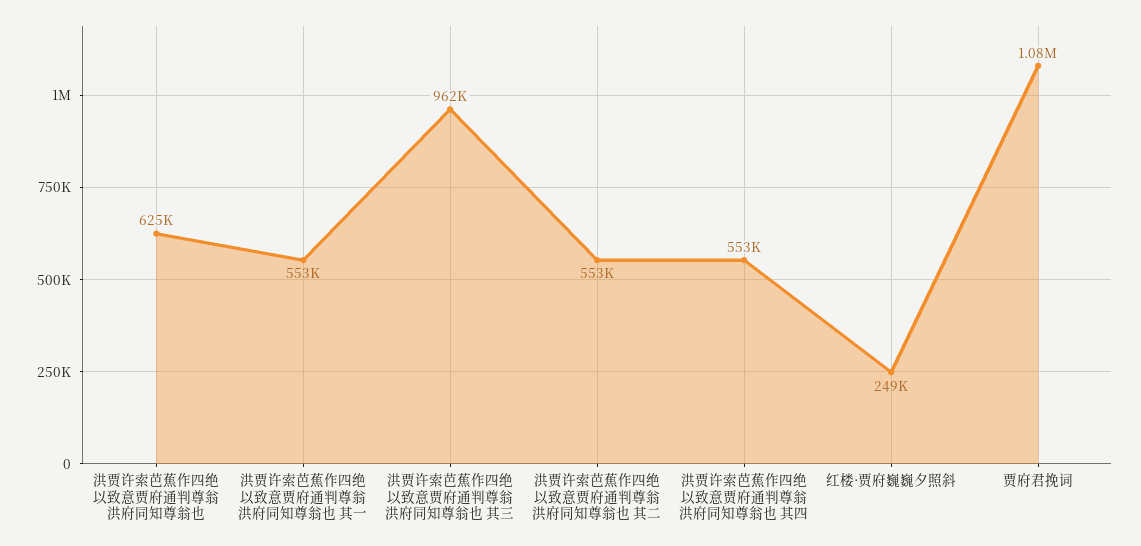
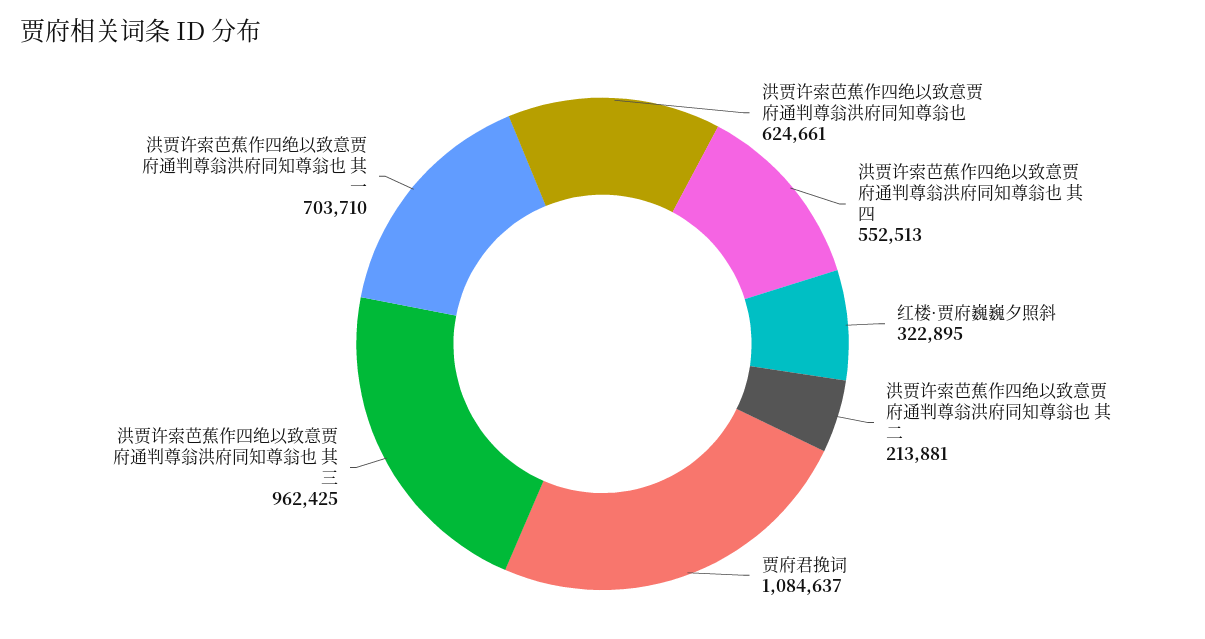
洪贾许索芭蕉作四绝以致意贾府通判尊翁洪府同知尊翁也 其一: 553000 -> 703710
洪贾许索芭蕉作四绝以致意贾府通判尊翁洪府同知尊翁也 其二: 553000 -> 213881
红楼·贾府巍巍夕照斜: 249000 -> 322895

